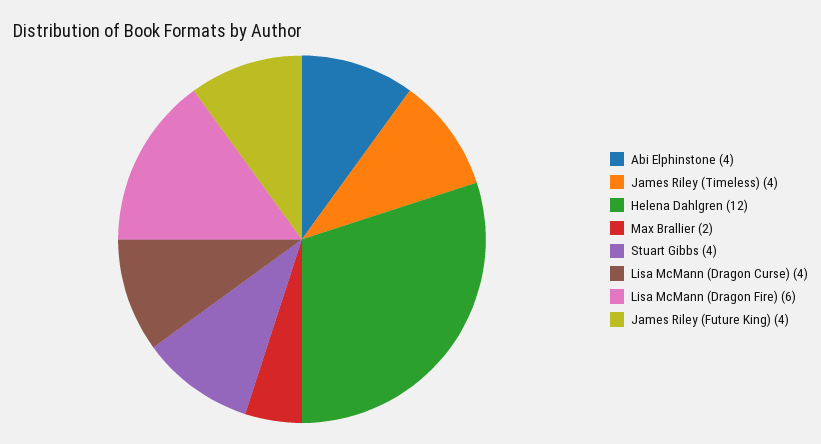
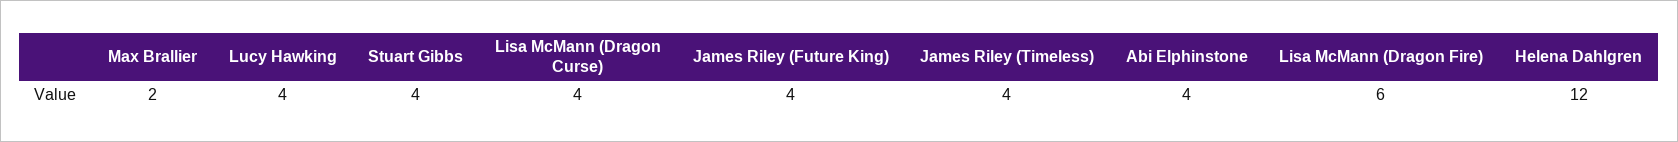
Lucy Hawking: none -> 4

